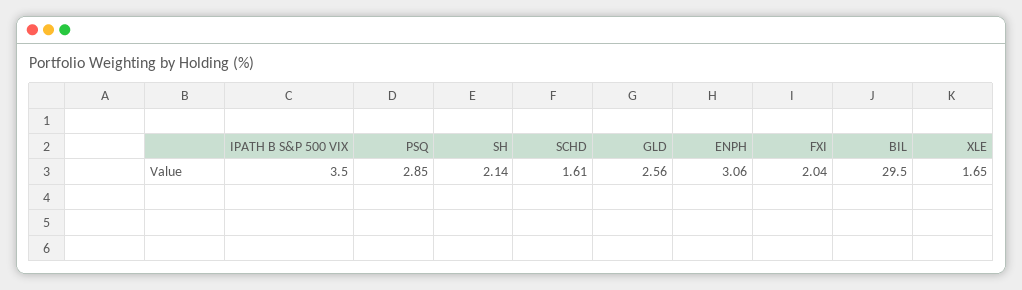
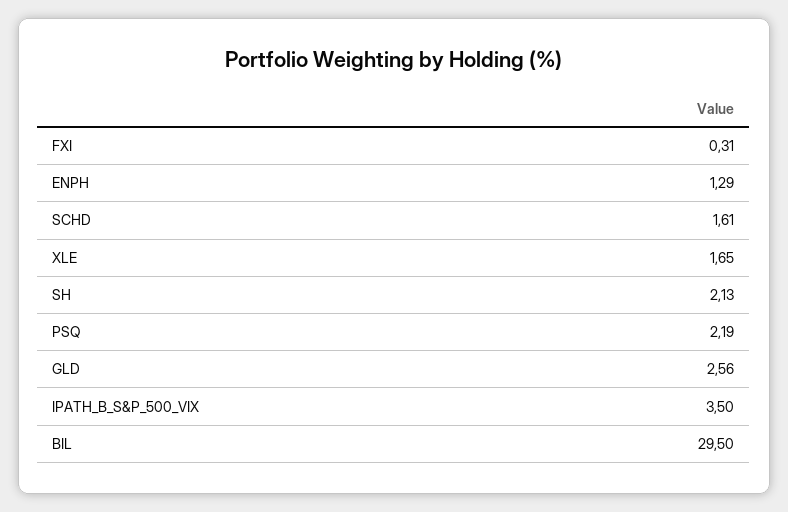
PSQ: 2.85 -> 2.19
SH: 2.14 -> 2.13
ENPH: 3.06 -> 1.29
FXI: 2.04 -> 0.31

